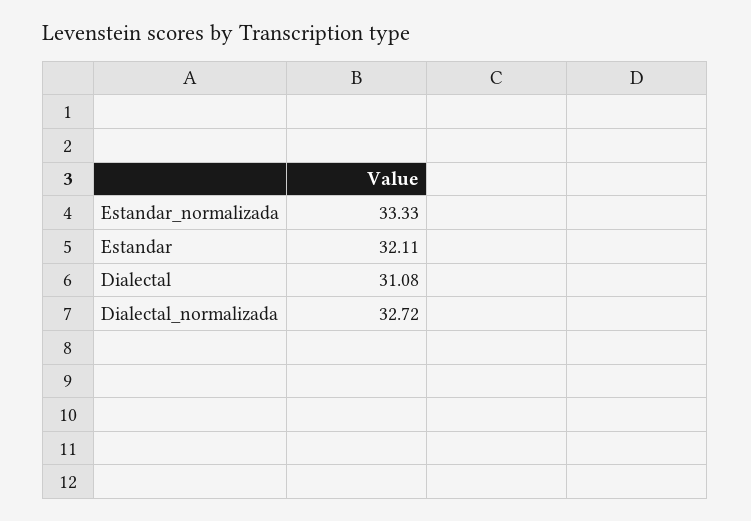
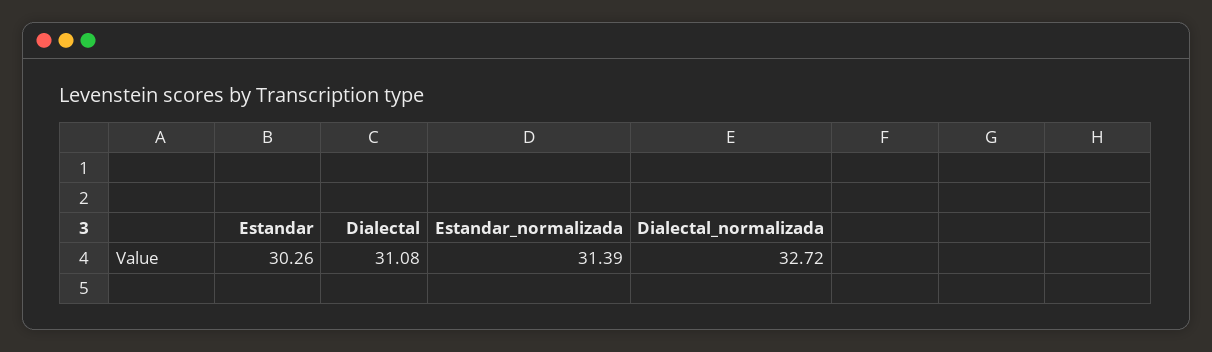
Estandar_normalizada: 33.33 -> 31.39
Estandar: 32.11 -> 30.26

